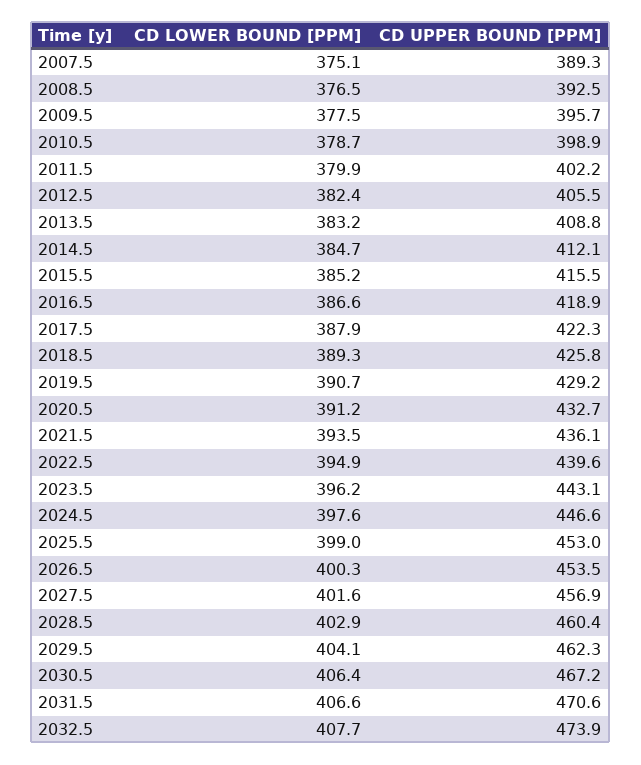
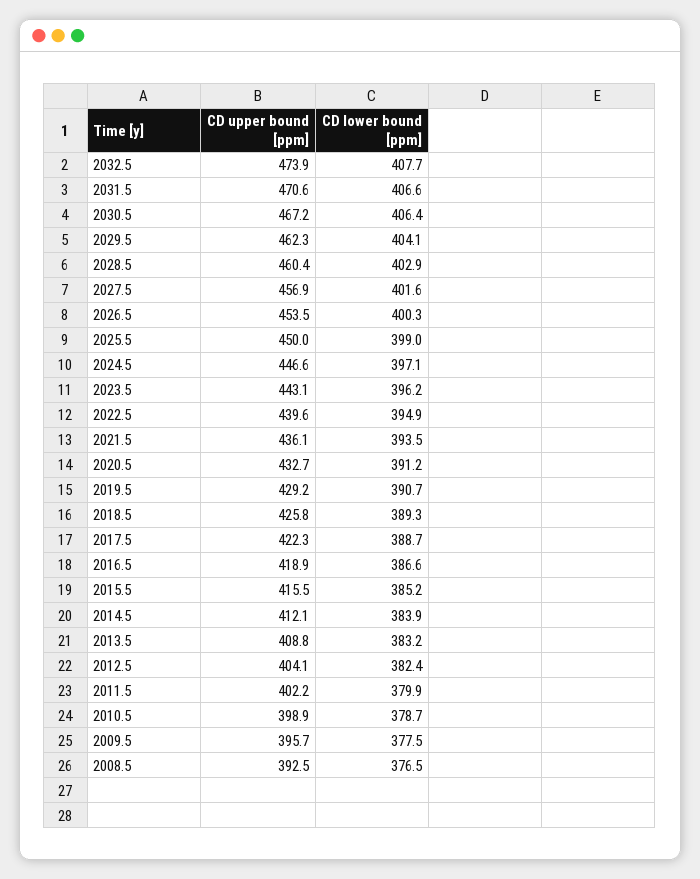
CD LOWER BOUND [PPM], 2007.5: 375.1 -> none
CD UPPER BOUND [PPM], 2007.5: 389.3 -> none
CD UPPER BOUND [PPM], 2012.5: 405.5 -> 404.1
CD LOWER BOUND [PPM], 2014.5: 384.7 -> 383.9
CD LOWER BOUND [PPM], 2017.5: 387.9 -> 388.7
CD LOWER BOUND [PPM], 2024.5: 397.6 -> 397.1
CD UPPER BOUND [PPM], 2025.5: 453 -> 450

